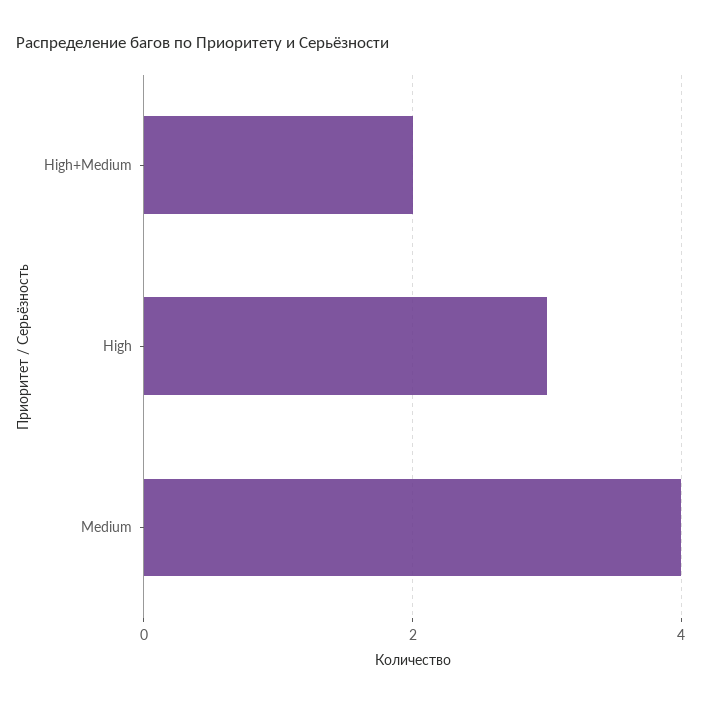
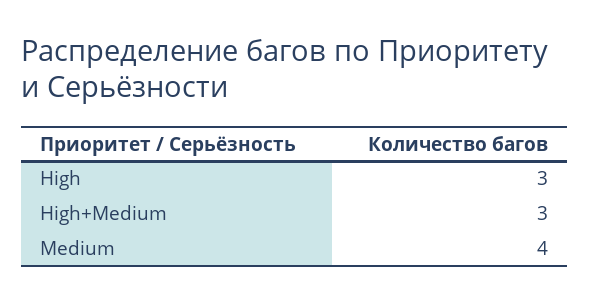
High+Medium: 2 -> 3

